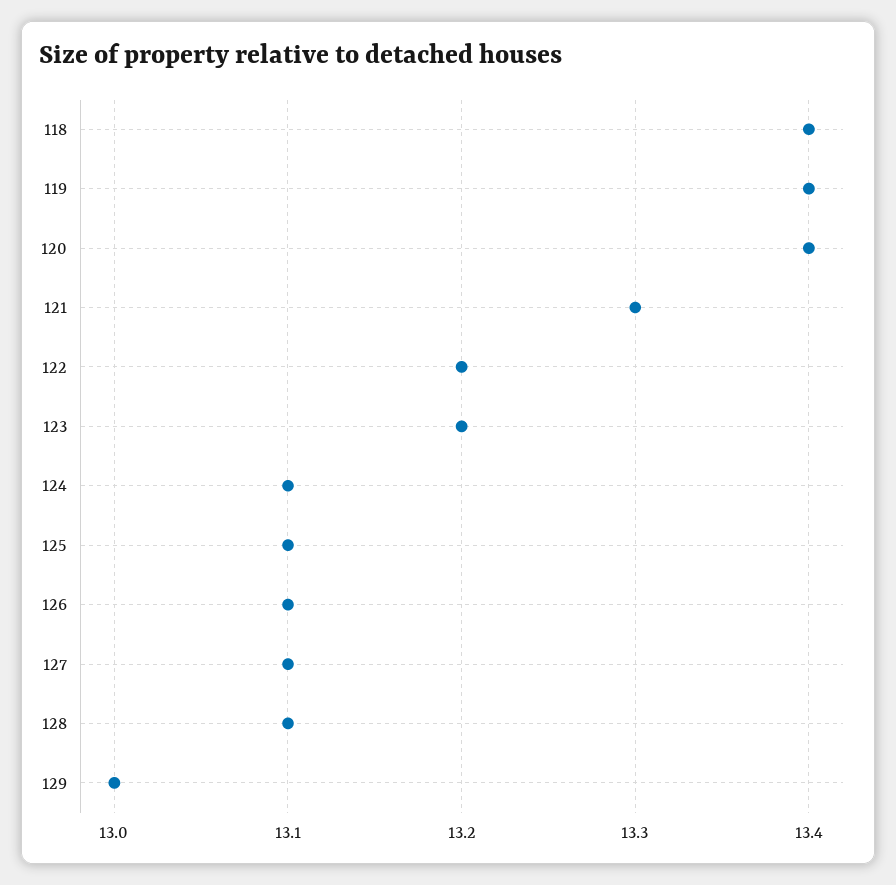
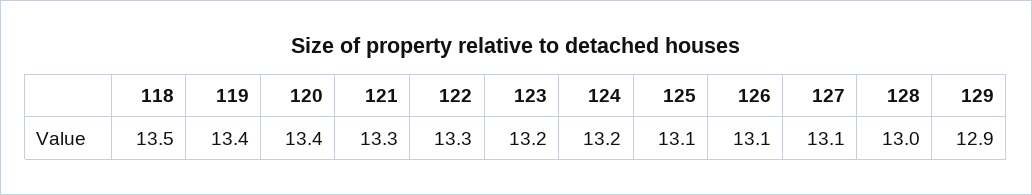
118: 13.4 -> 13.5
122: 13.2 -> 13.3
124: 13.1 -> 13.2
128: 13.1 -> 13
129: 13 -> 12.9

